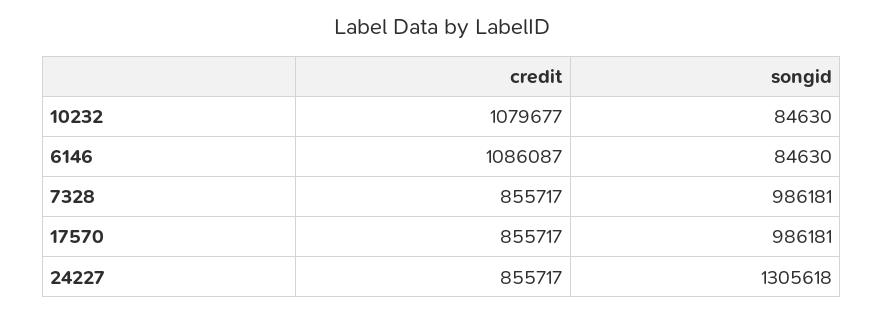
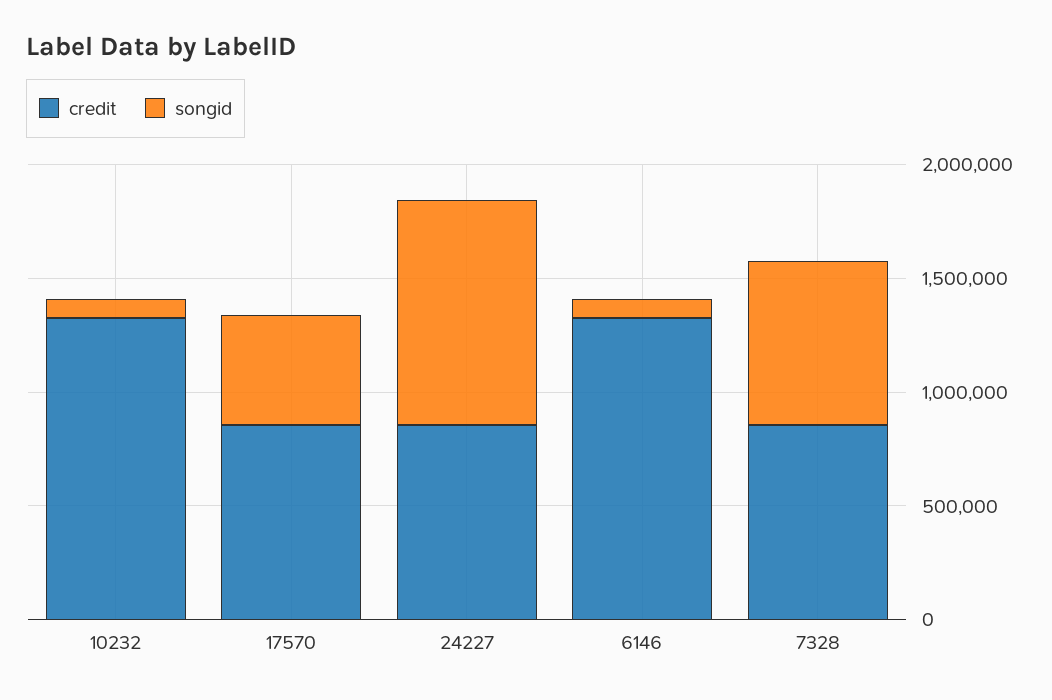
credit, 10232: 1079677 -> 1300000
credit, 6146: 1086087 -> 1300000
songid, 7328: 986181 -> 700000
songid, 17570: 986181 -> 500000
songid, 24227: 1305618 -> 1000000

